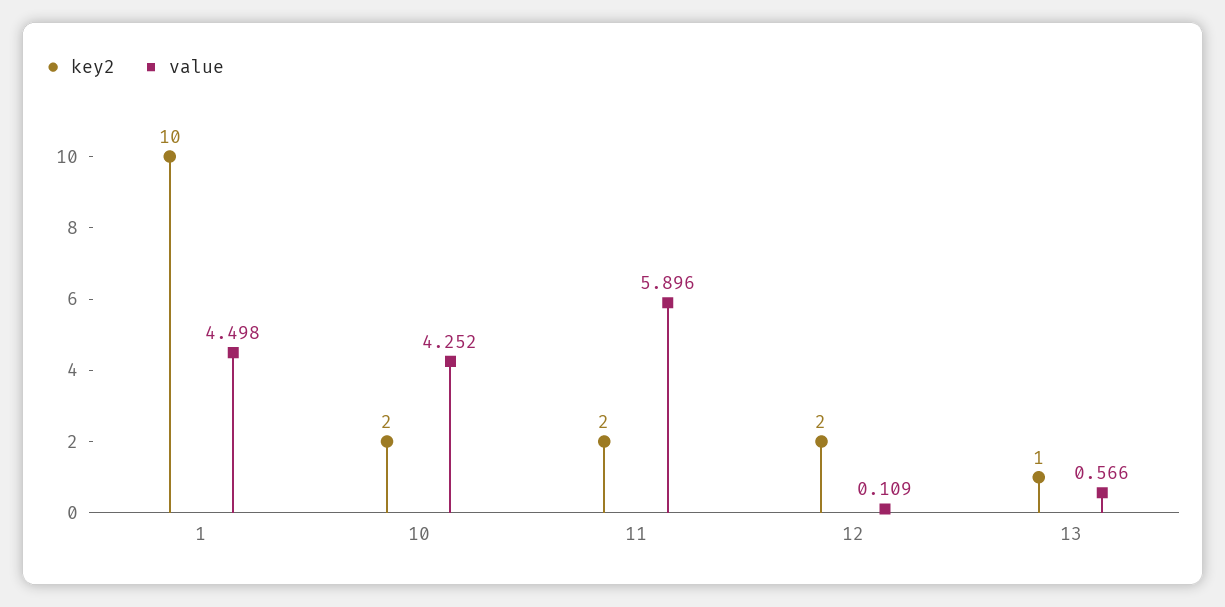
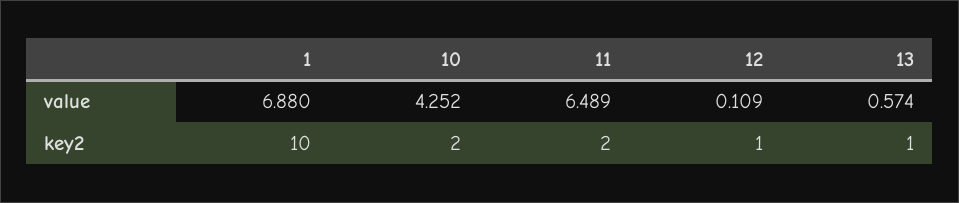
value, 1: 4.498 -> 6.88
value, 11: 5.896 -> 6.489
key2, 12: 2 -> 1
value, 13: 0.566 -> 0.574

